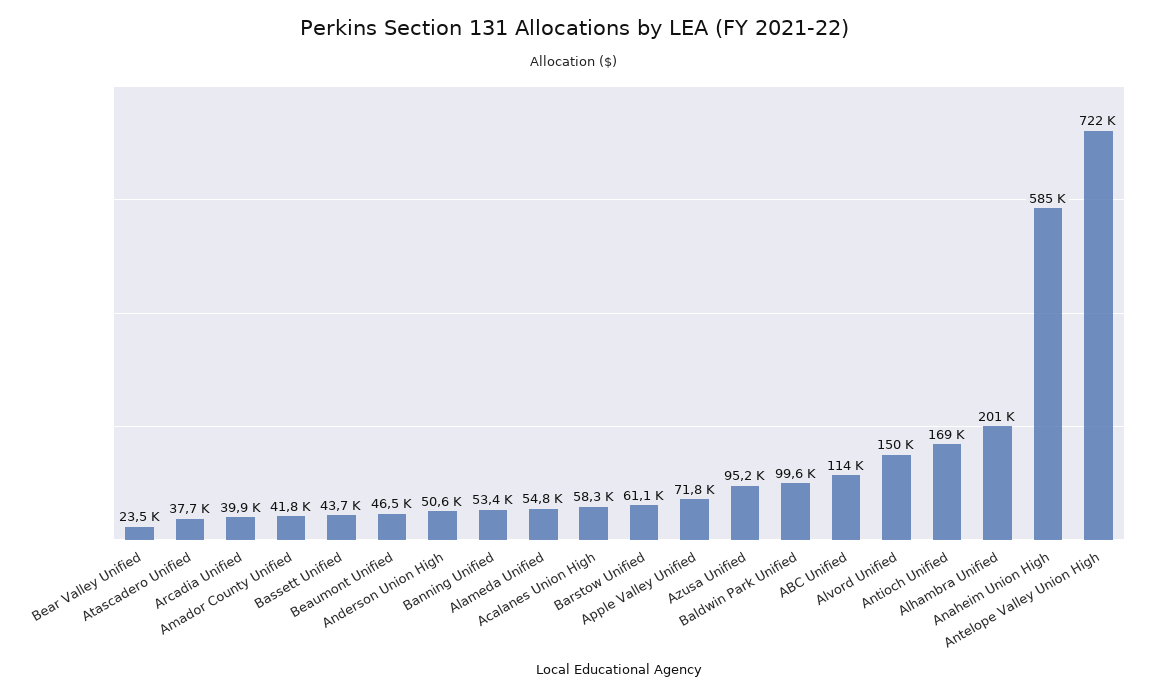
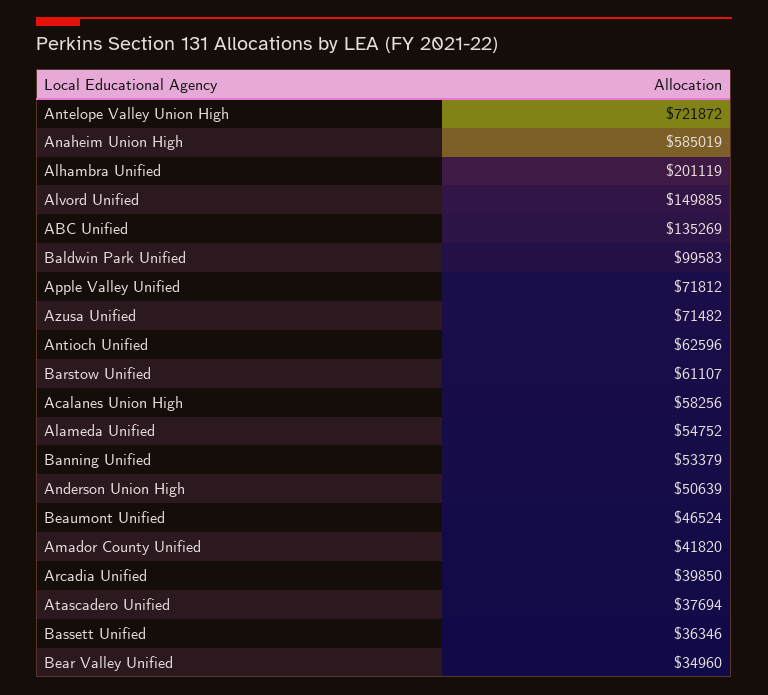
Bear Valley Unified: 23500 -> 34960
Bassett Unified: 43700 -> 36346
Azusa Unified: 95200 -> 71482
ABC Unified: 114000 -> 135269
Antioch Unified: 169000 -> 62596

